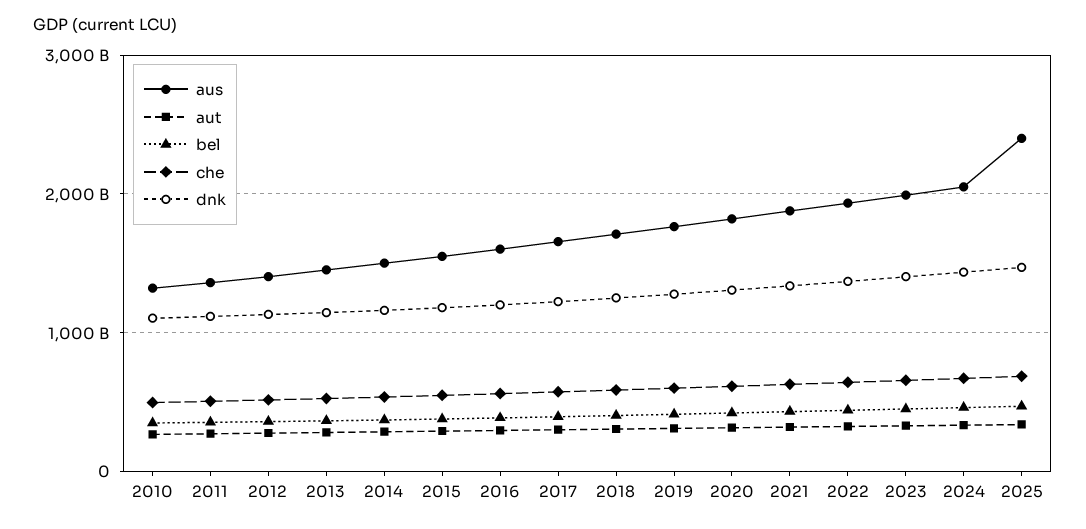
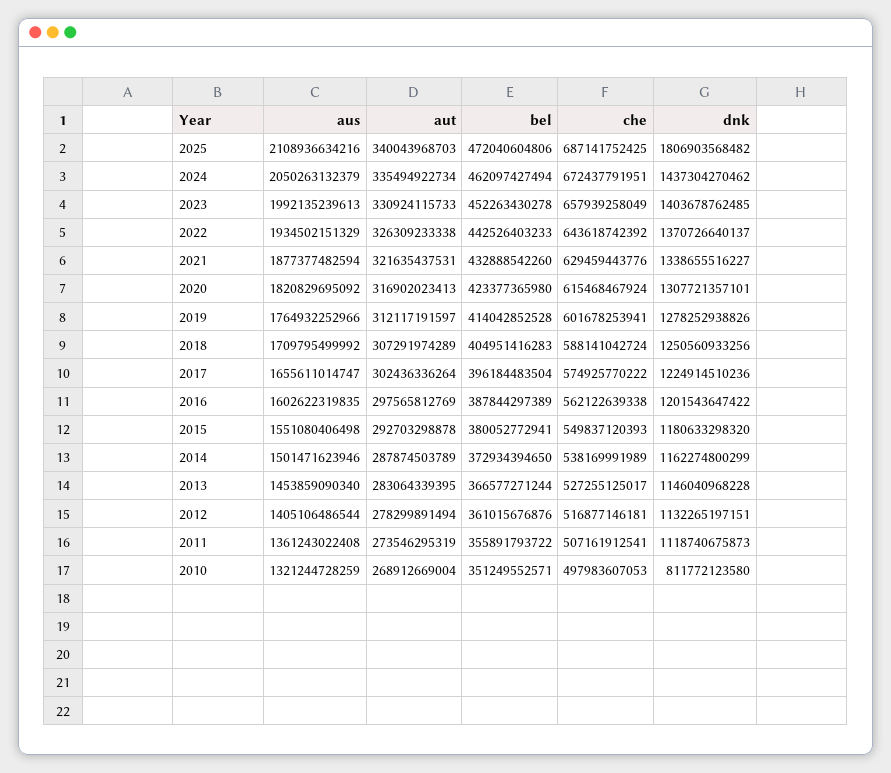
dnk, 2010: 1100000000000 -> 811772123580
aus, 2025: 2400000000000 -> 2108936634216
dnk, 2025: 1500000000000 -> 1806903568482

